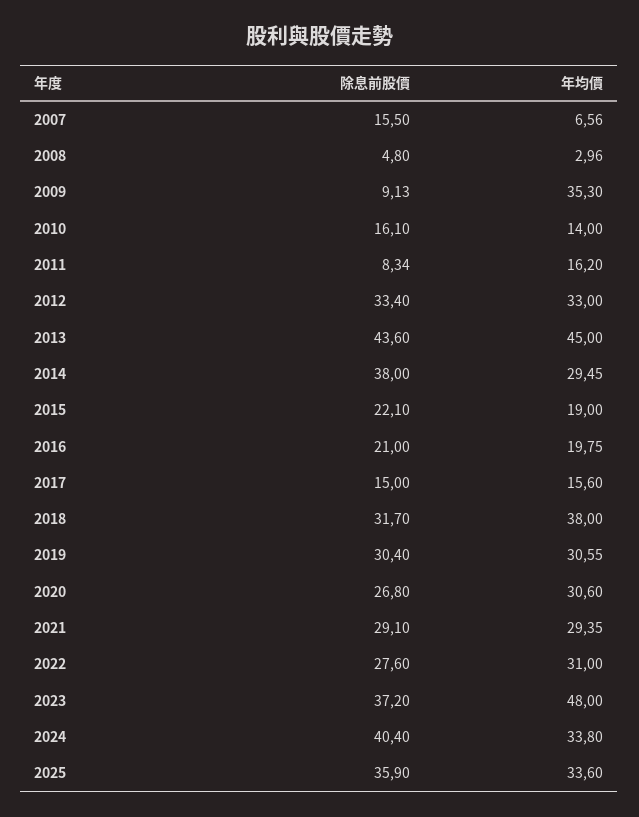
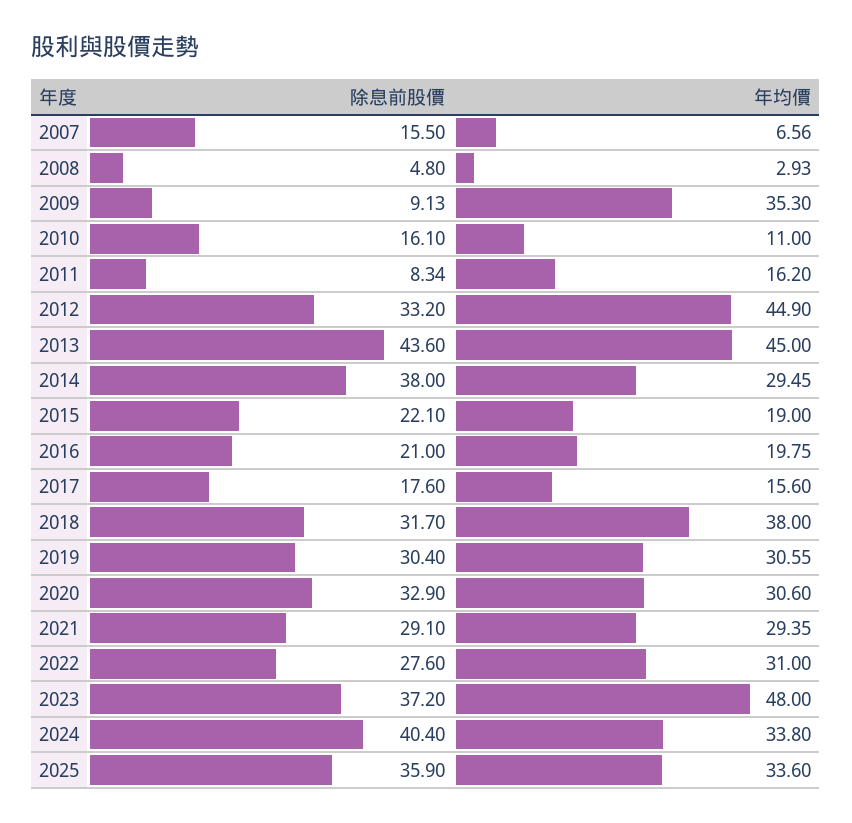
年均價, 2008: 2.96 -> 2.93
年均價, 2010: 14 -> 11
除息前股價, 2012: 33.4 -> 33.2
年均價, 2012: 33 -> 44.9
除息前股價, 2017: 15 -> 17.6
除息前股價, 2020: 26.8 -> 32.9

